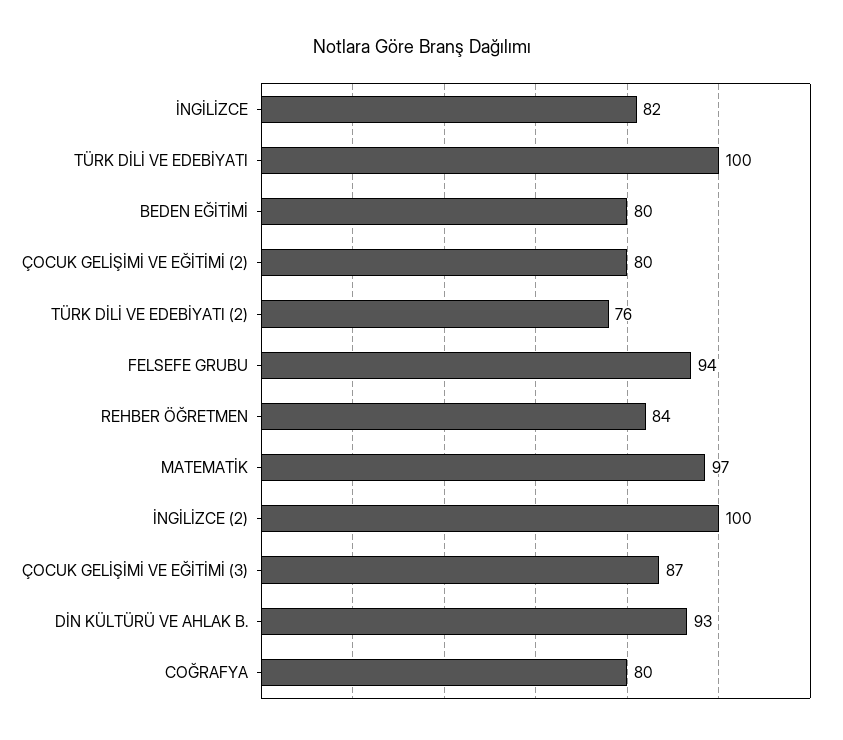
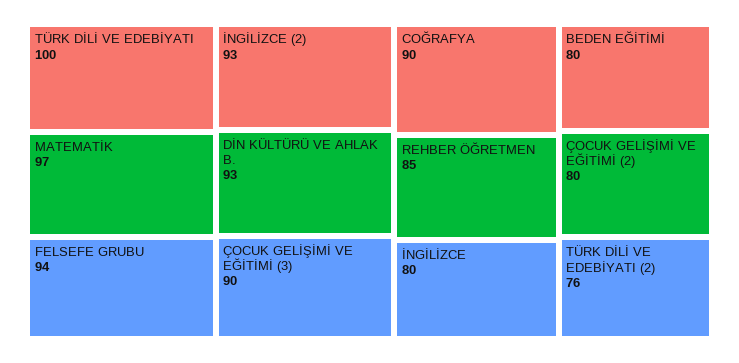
İNGİLİZCE: 82 -> 80
REHBER ÖĞRETMEN: 84 -> 85
İNGİLİZCE (2): 100 -> 93
ÇOCUK GELİŞİMİ VE EĞİTİMİ (3): 87 -> 90
COĞRAFYA: 80 -> 90

